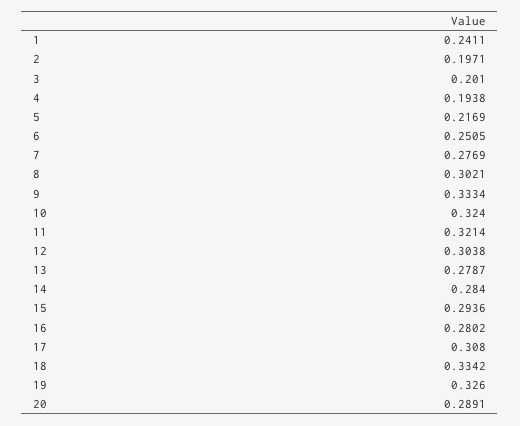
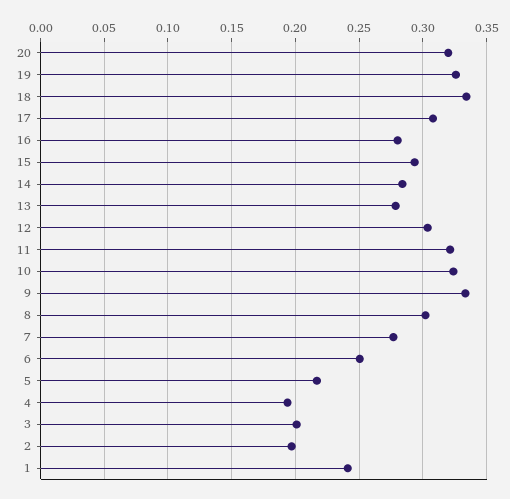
20: 0.2891 -> 0.32

